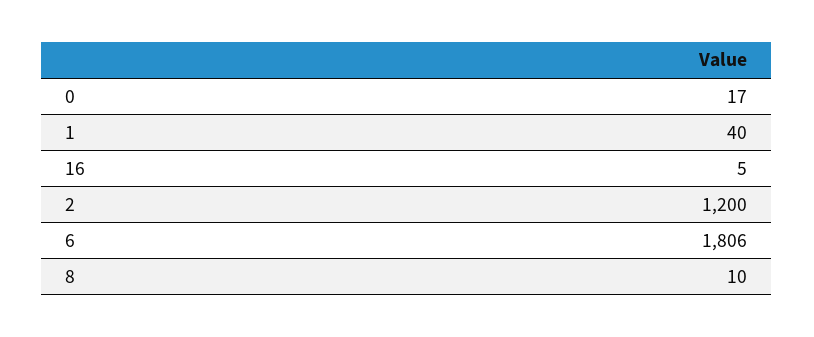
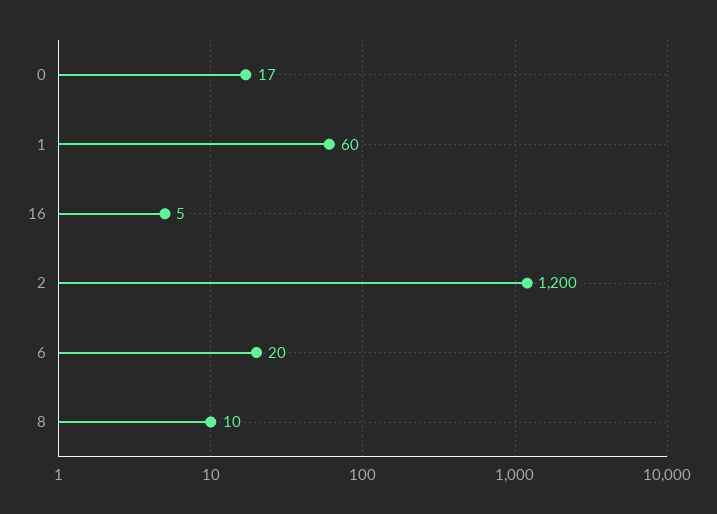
1: 40 -> 60
6: 1806 -> 20

